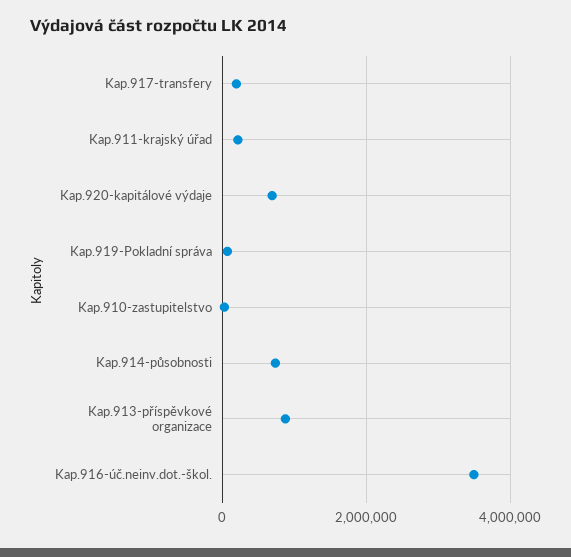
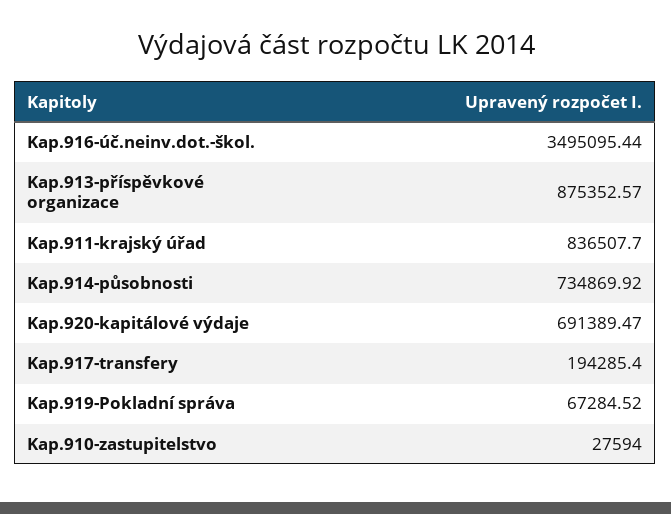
Kap.911-krajský úřad: 200000 -> 836507.7

